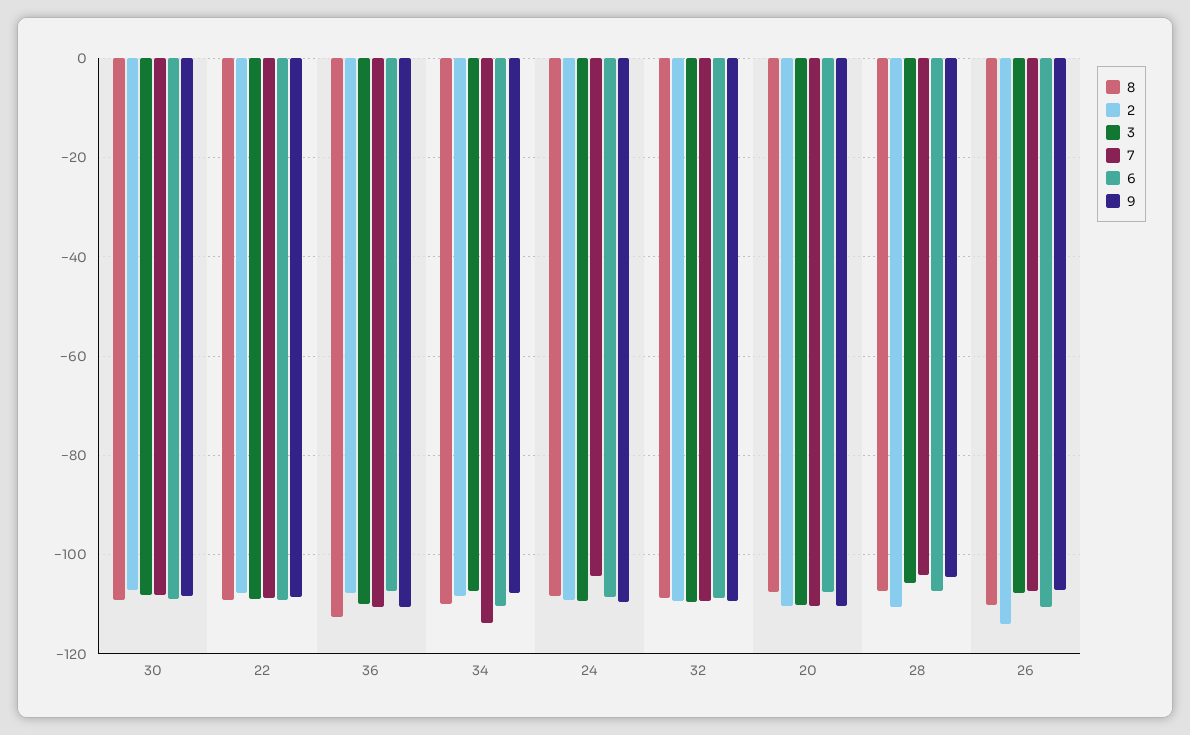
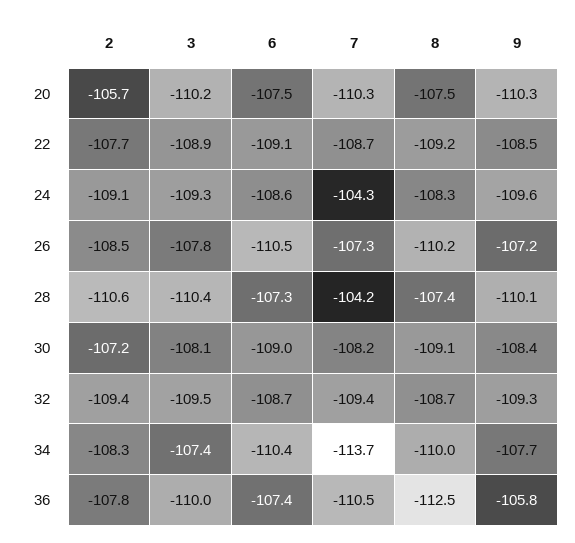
9, 36: -110 -> -105.8
2, 20: -110 -> -105.7
3, 28: -106 -> -110.4
9, 28: -104 -> -110.1
2, 26: -114 -> -108.5

